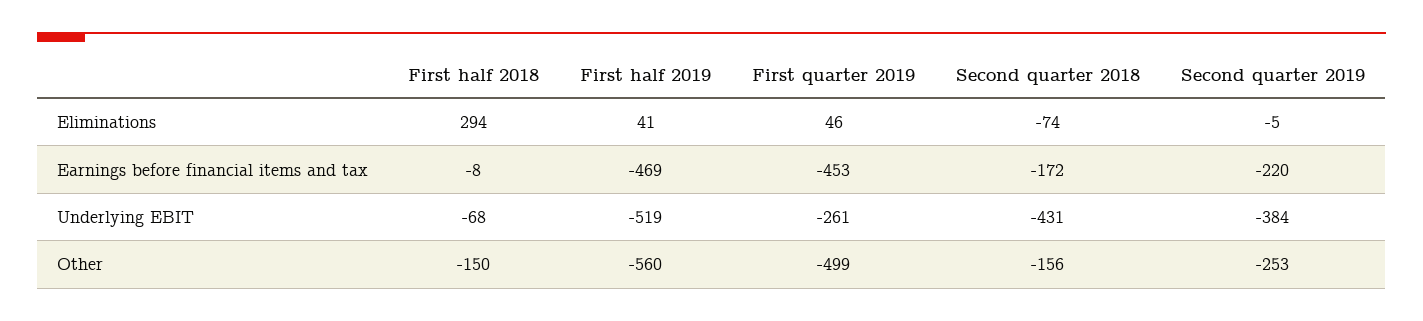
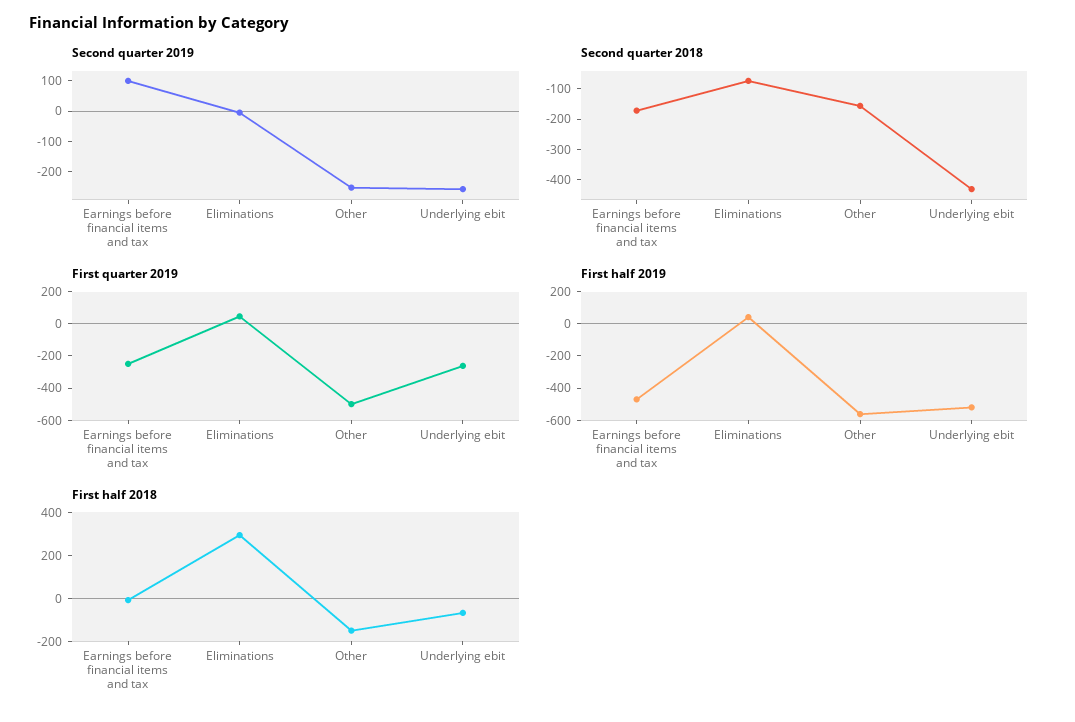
First quarter 2019, Earnings before financial items and tax: -453 -> -250
Second quarter 2019, Earnings before financial items and tax: -220 -> 100
Second quarter 2019, Underlying EBIT: -384 -> -250

